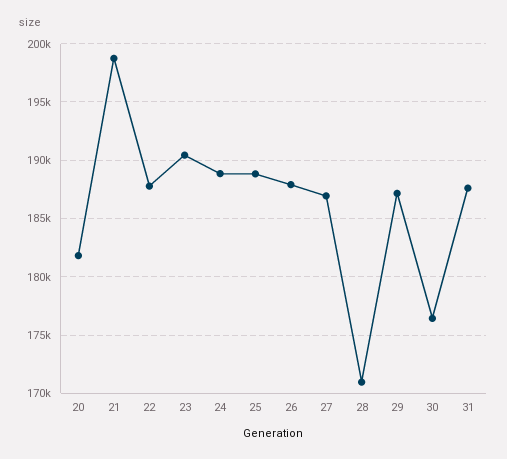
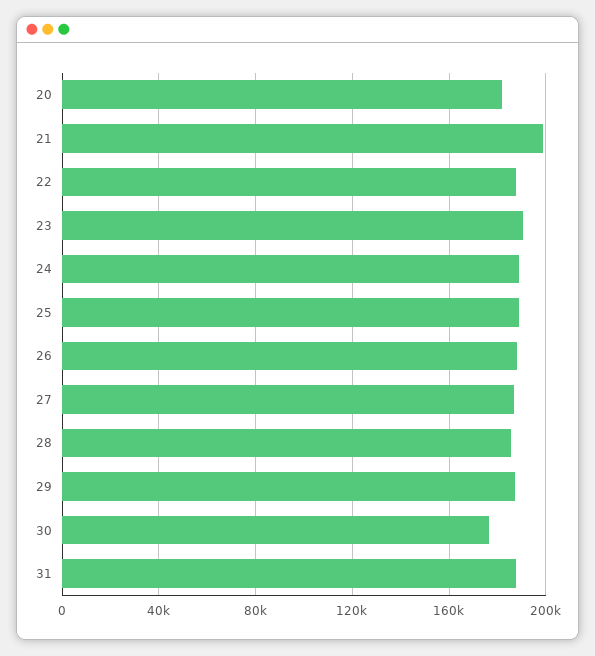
28: 171000 -> 185000

